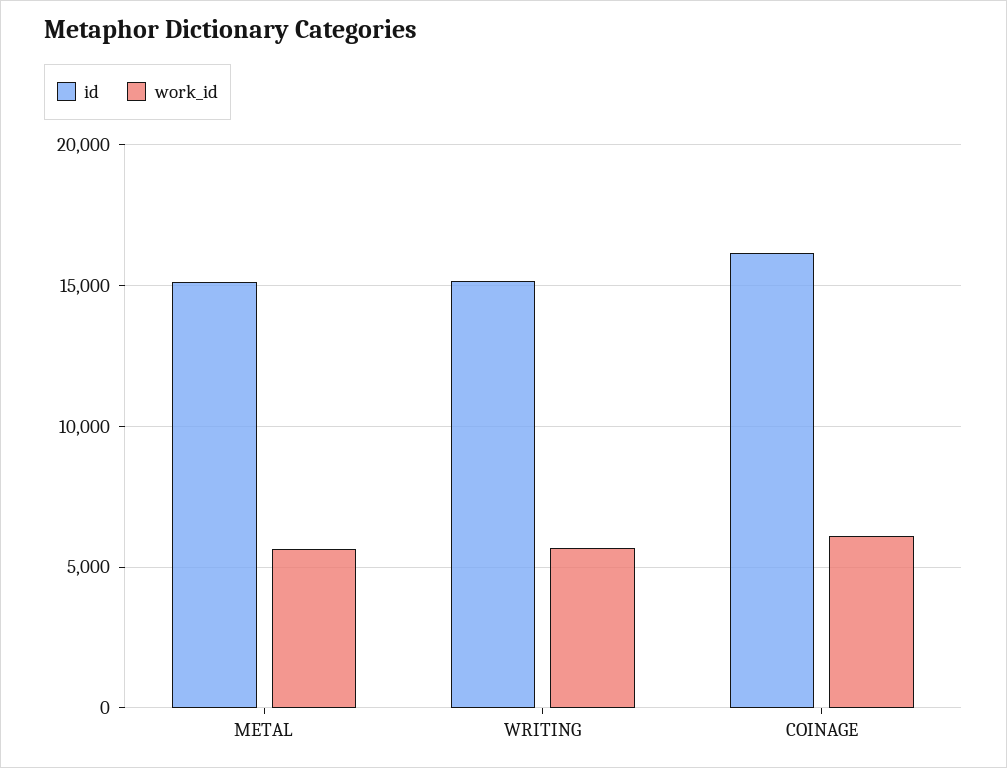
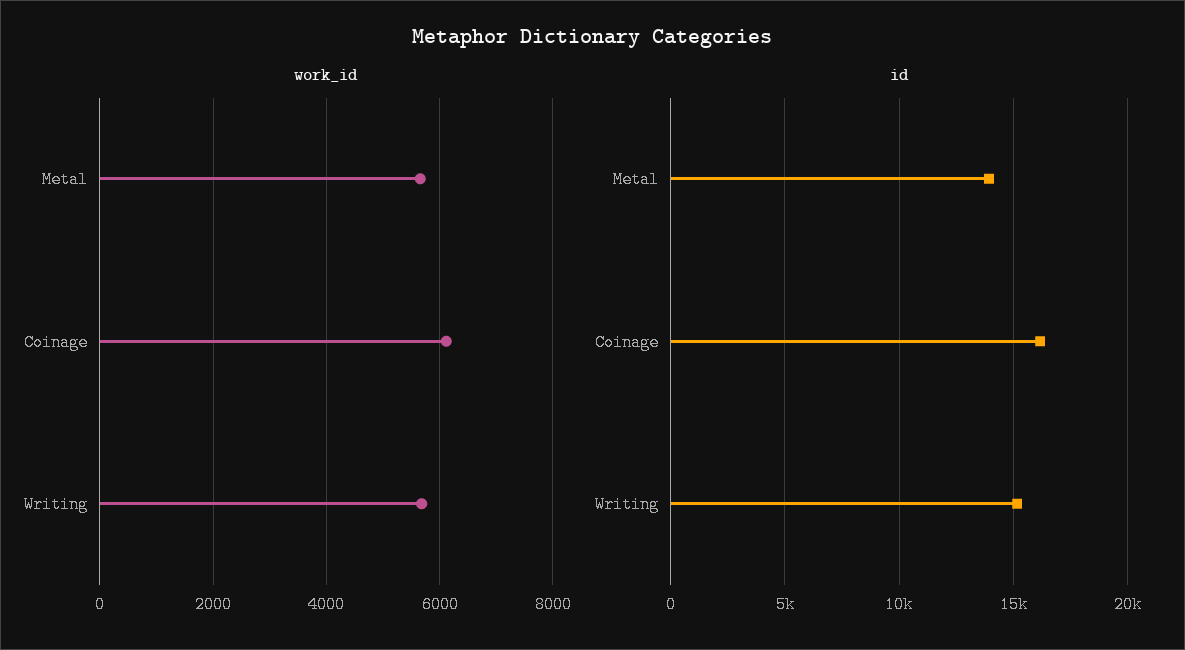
id, METAL: 15000 -> 14000

